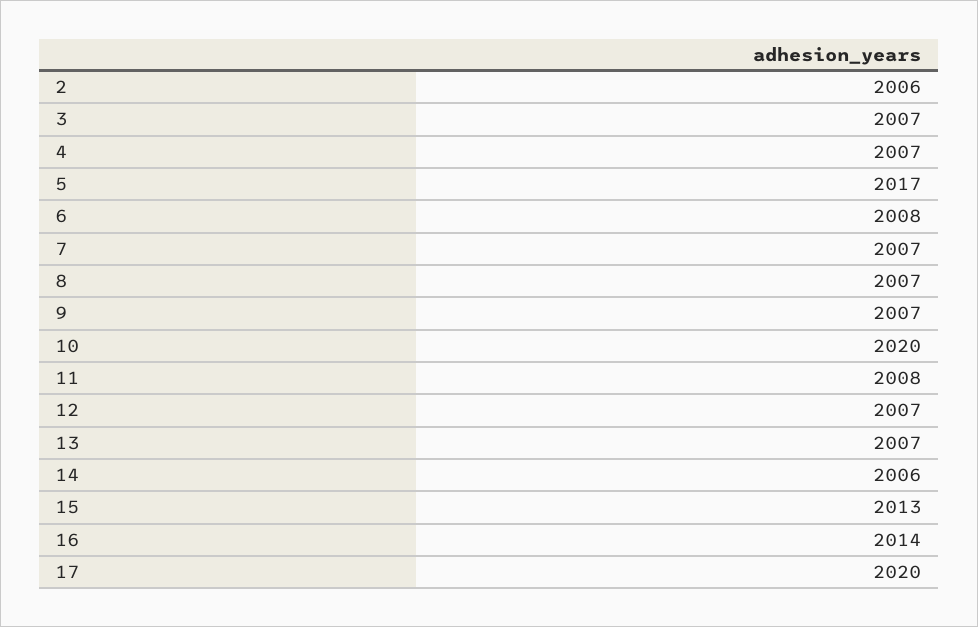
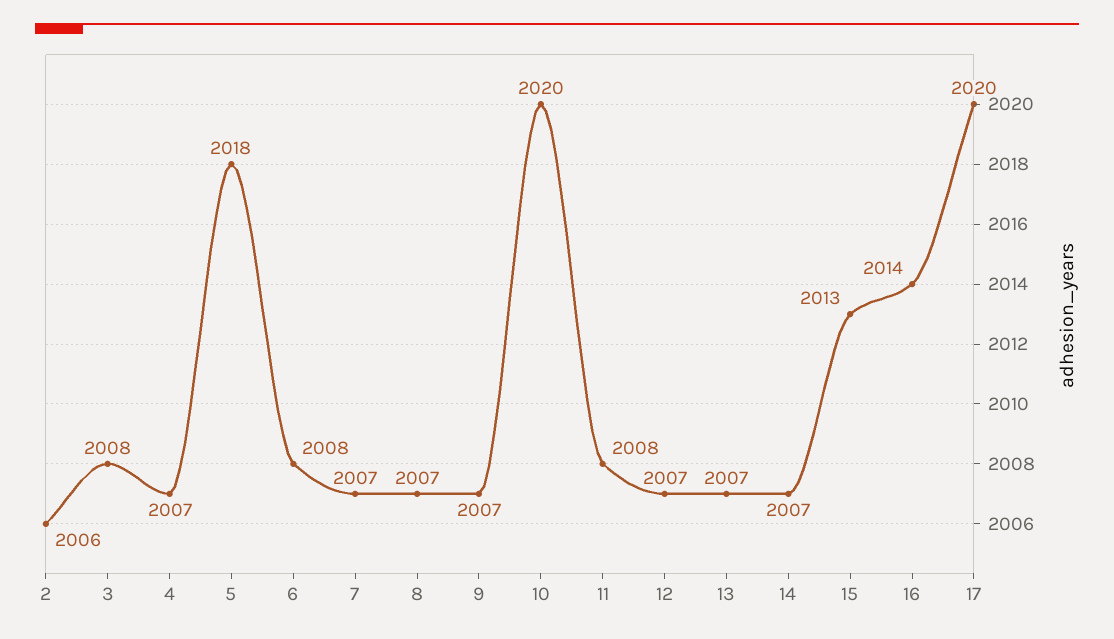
3: 2007 -> 2008
5: 2017 -> 2018
14: 2006 -> 2007

